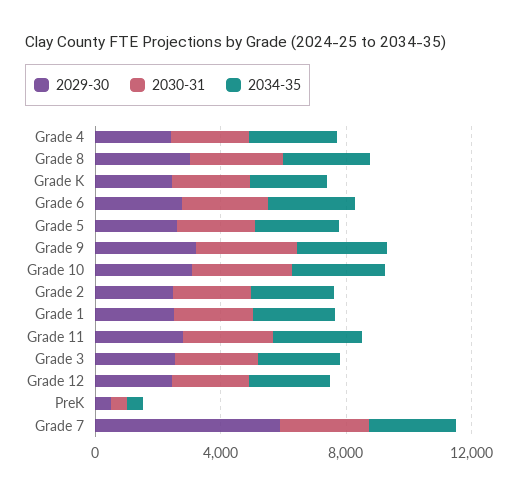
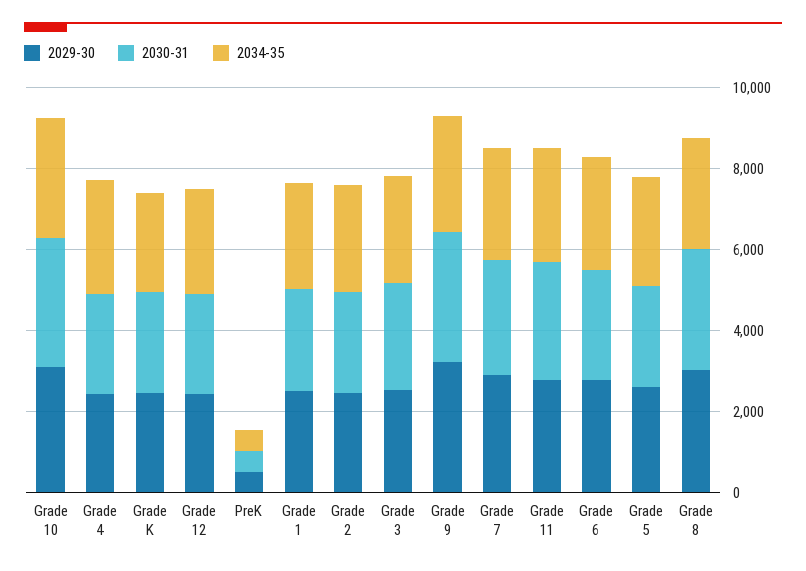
2029-30, Grade 7: 6000 -> 3000

